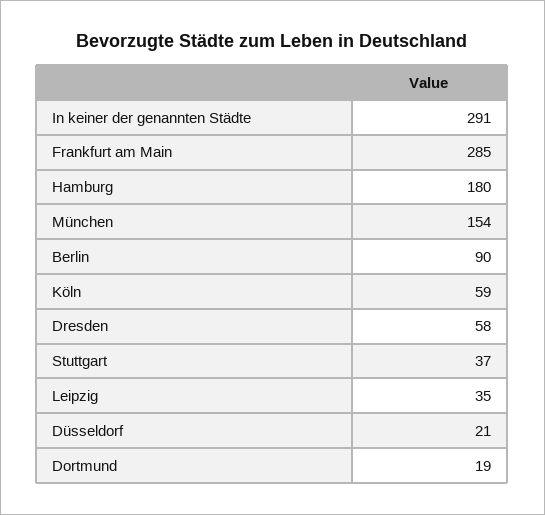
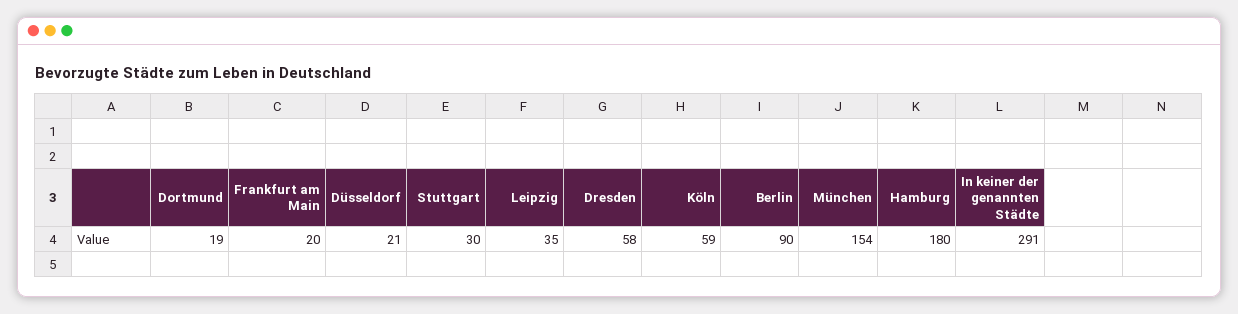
Frankfurt am Main: 285 -> 20
Stuttgart: 37 -> 30

